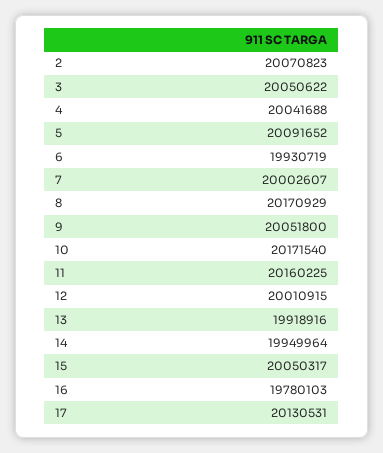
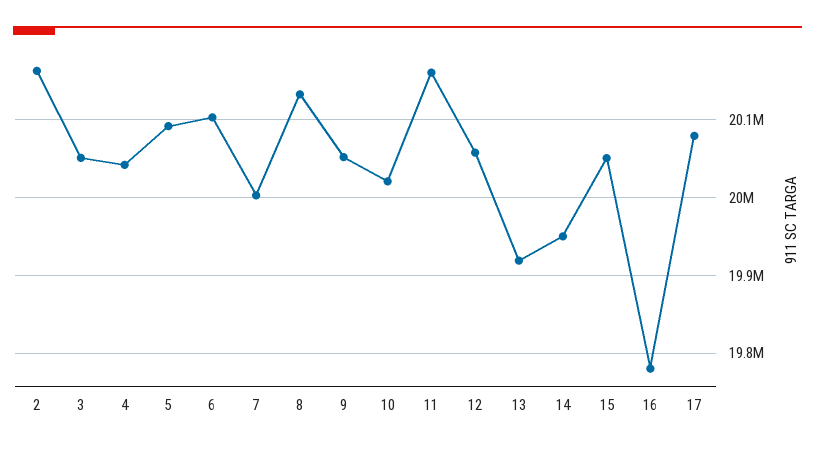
2: 20070823 -> 20160000
6: 19930719 -> 20100000
8: 20170929 -> 20130000
10: 20171540 -> 20020000
12: 20010915 -> 20060000
17: 20130531 -> 20080000

